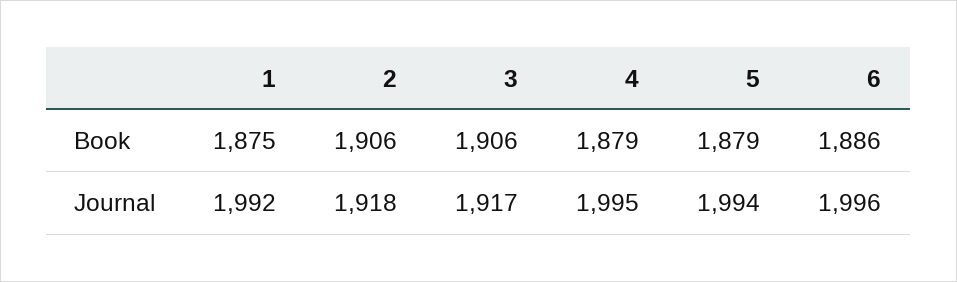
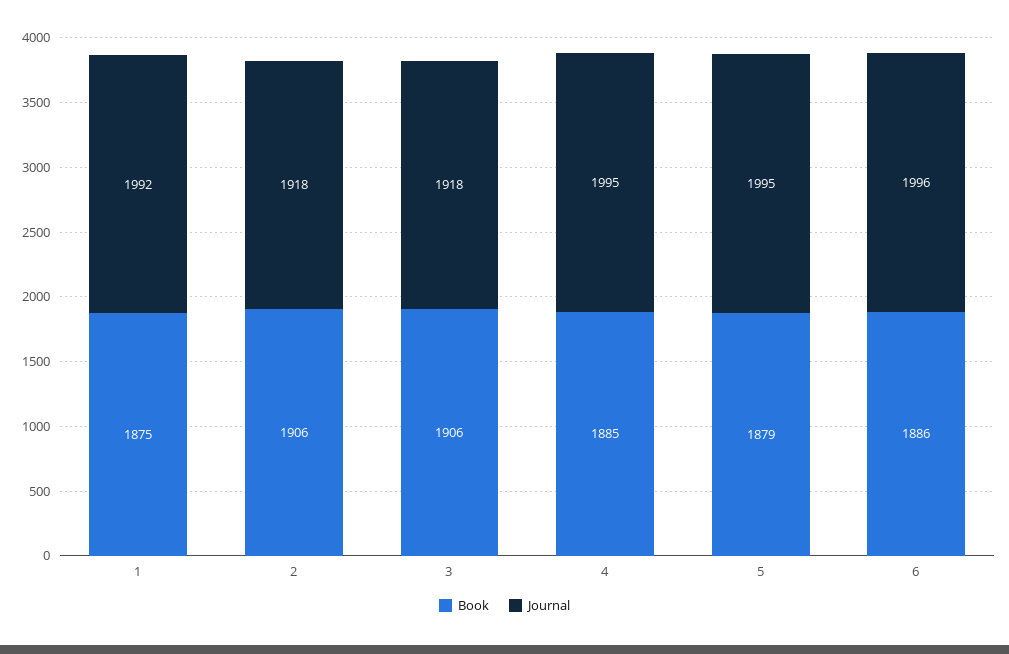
Book, 4: 1879 -> 1885
Journal, 3: 1917 -> 1918
Journal, 5: 1994 -> 1995

